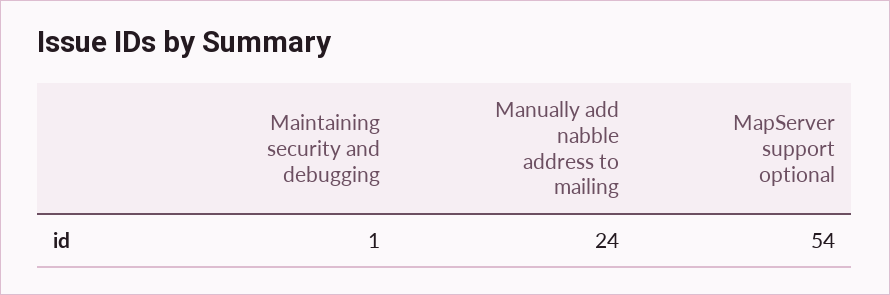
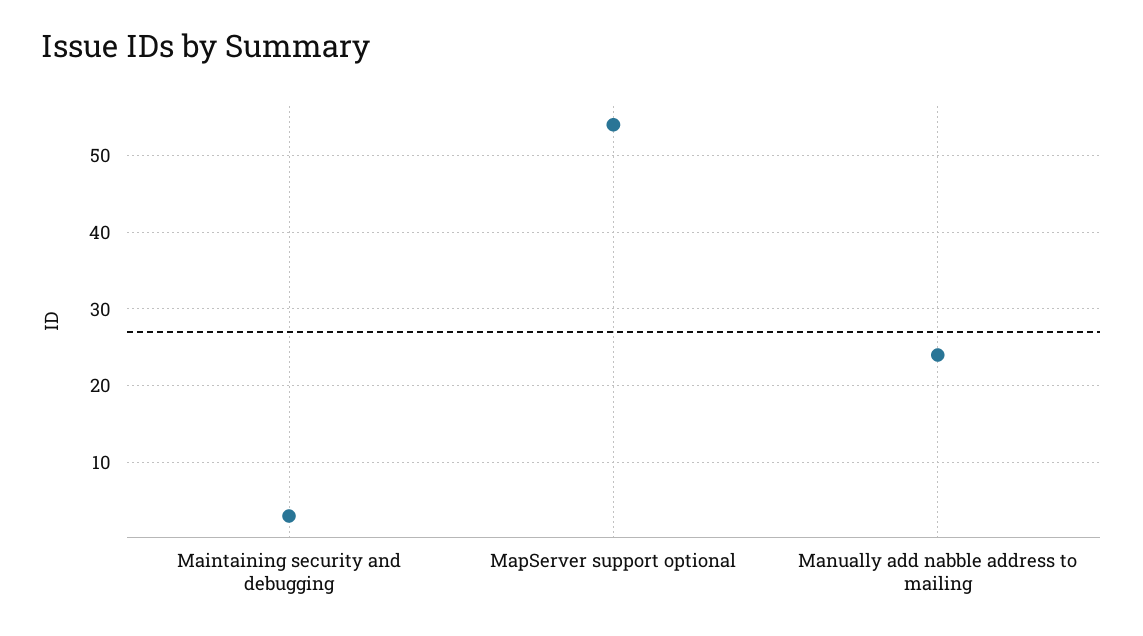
Maintaining security and debugging: 1 -> 3

